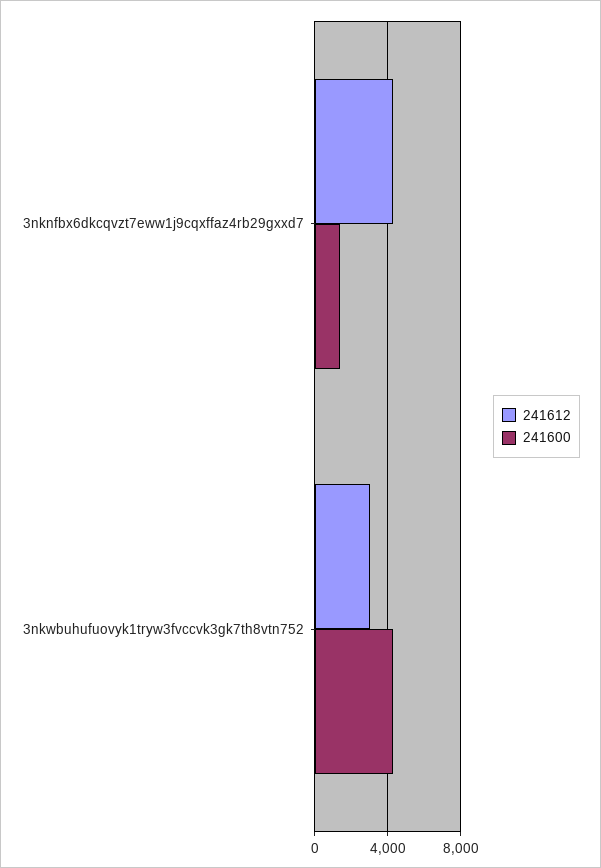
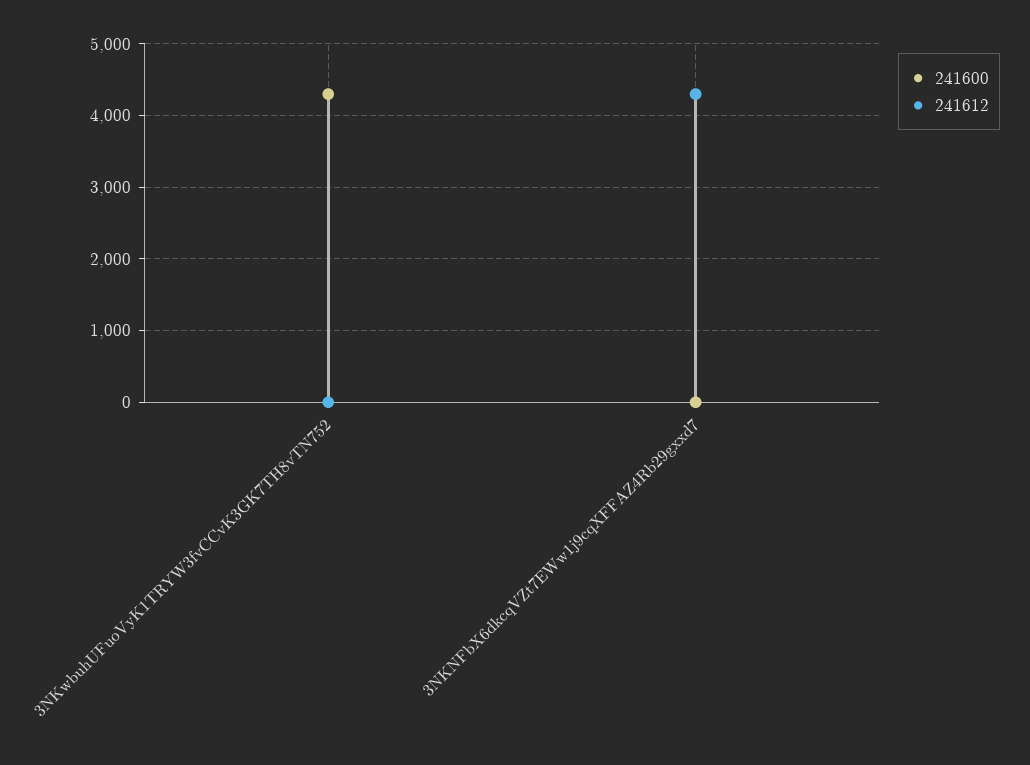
241600, 3nknfbx6dkcqvzt7eww1j9cqxffaz4rb29gxxd7: 1500 -> 0
241612, 3nkwbuhufuovyk1tryw3fvccvk3gk7th8vtn752: 3000 -> 0

